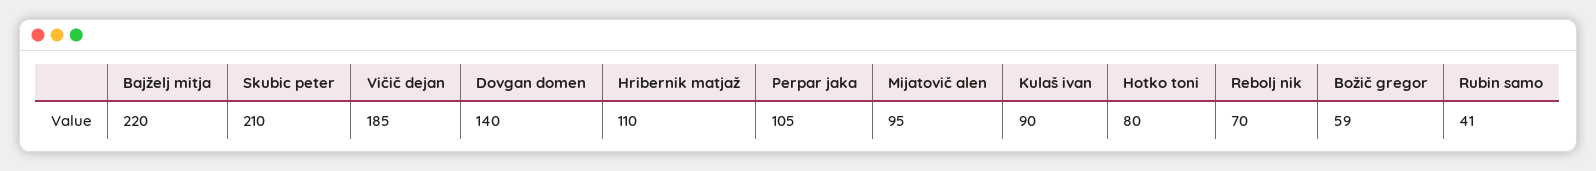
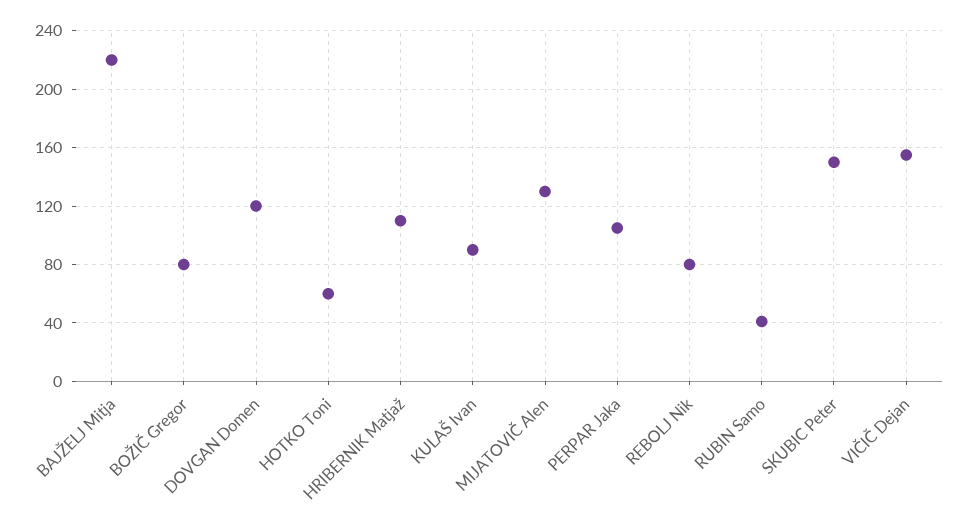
Skubic peter: 210 -> 150
Vičič dejan: 185 -> 155
Dovgan domen: 140 -> 120
Mijatovič alen: 95 -> 130
Hotko toni: 80 -> 60
Rebolj nik: 70 -> 80
Božič gregor: 59 -> 80

